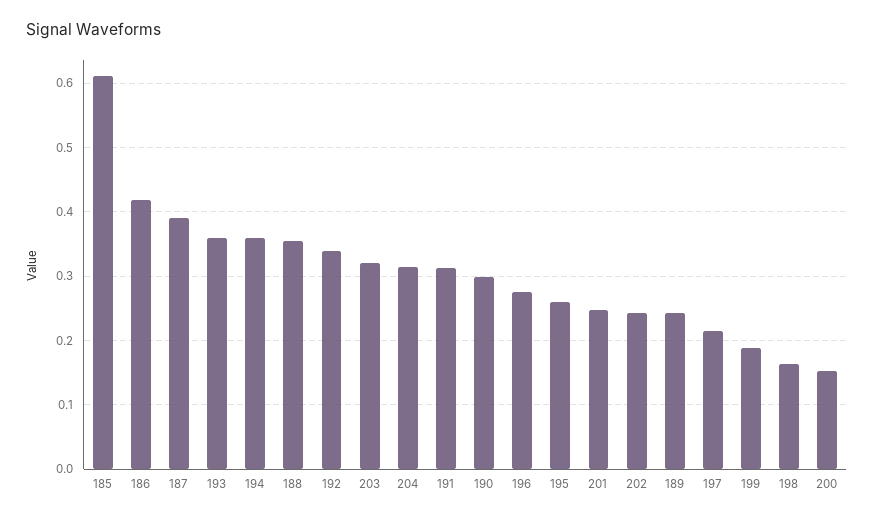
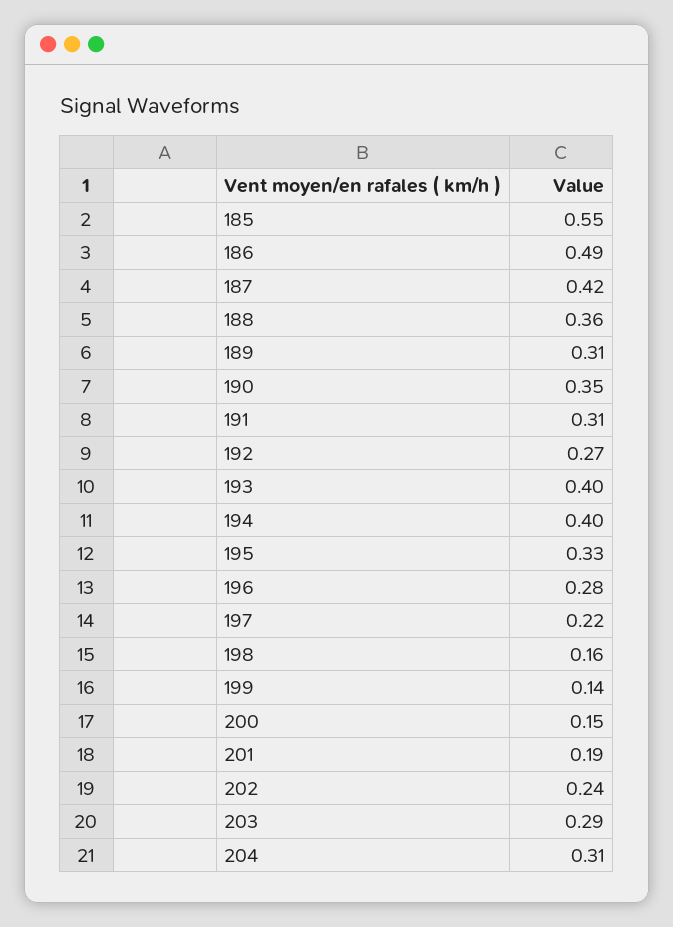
185: 0.61 -> 0.55
186: 0.42 -> 0.49
187: 0.39 -> 0.42
193: 0.36 -> 0.4
194: 0.36 -> 0.4
192: 0.34 -> 0.27
203: 0.32 -> 0.29
190: 0.3 -> 0.35
195: 0.26 -> 0.33
201: 0.25 -> 0.19
189: 0.24 -> 0.31
199: 0.19 -> 0.14

